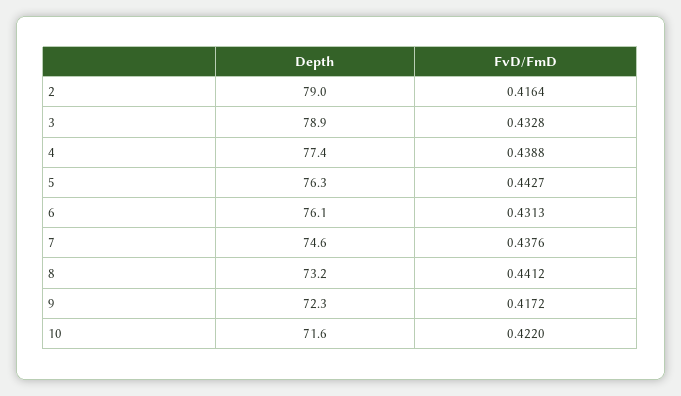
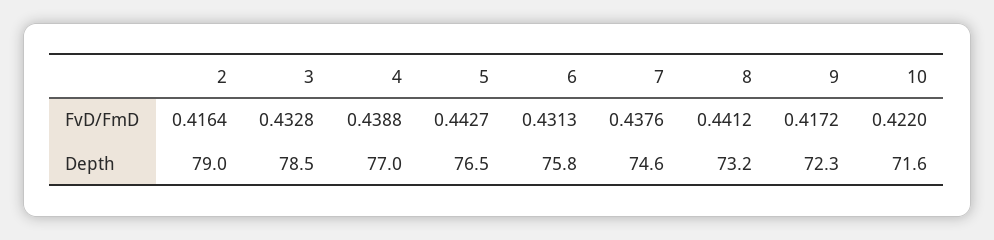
Depth, 3: 78.9 -> 78.5
Depth, 4: 77.4 -> 77
Depth, 5: 76.3 -> 76.5
Depth, 6: 76.1 -> 75.8

